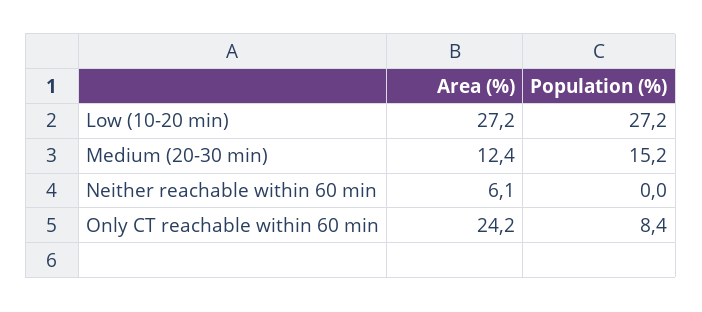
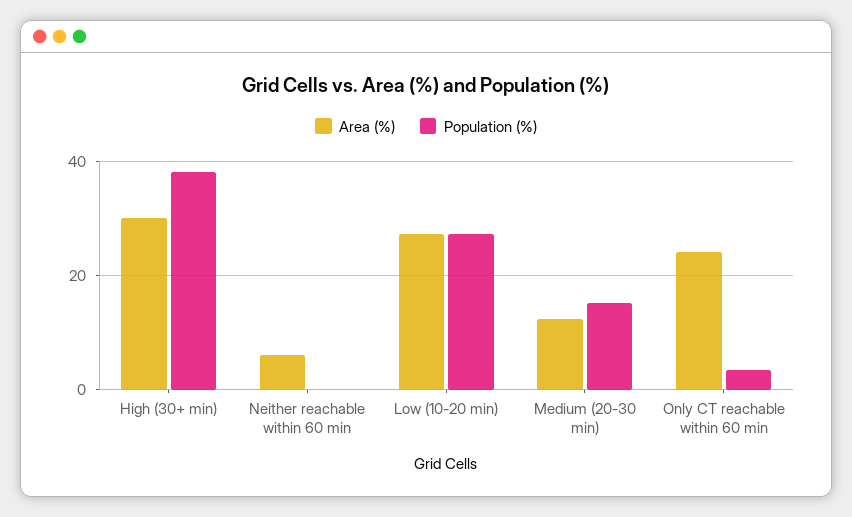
Population (%), Only CT reachable within 60 min: 8.4 -> 4
Area (%), High (30+ min): none -> 30
Population (%), High (30+ min): none -> 38

